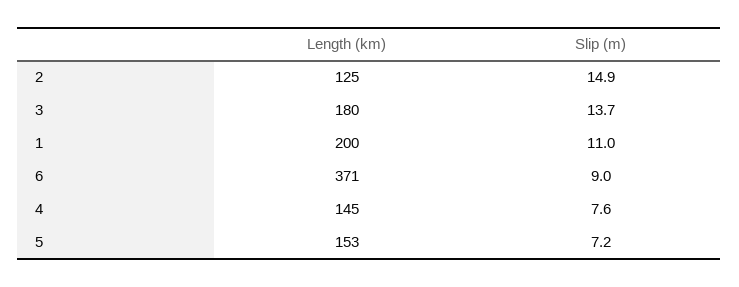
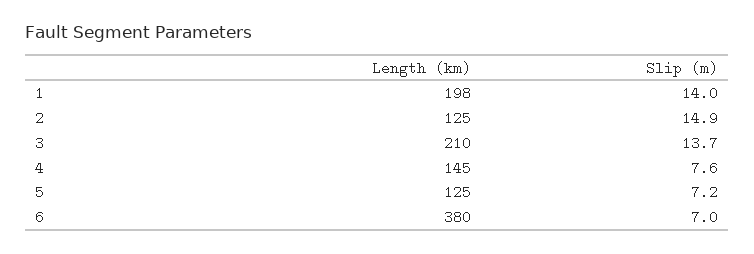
Length (km), 3: 180 -> 210
Length (km), 1: 200 -> 198
Slip (m), 1: 11 -> 14
Length (km), 6: 371 -> 380
Slip (m), 6: 9 -> 7
Length (km), 5: 153 -> 125

